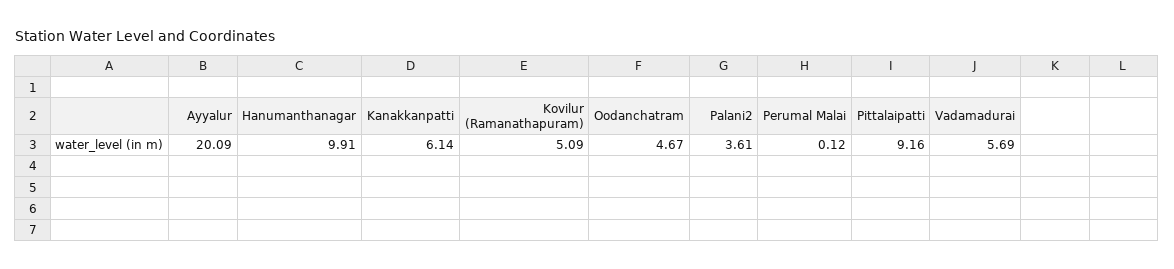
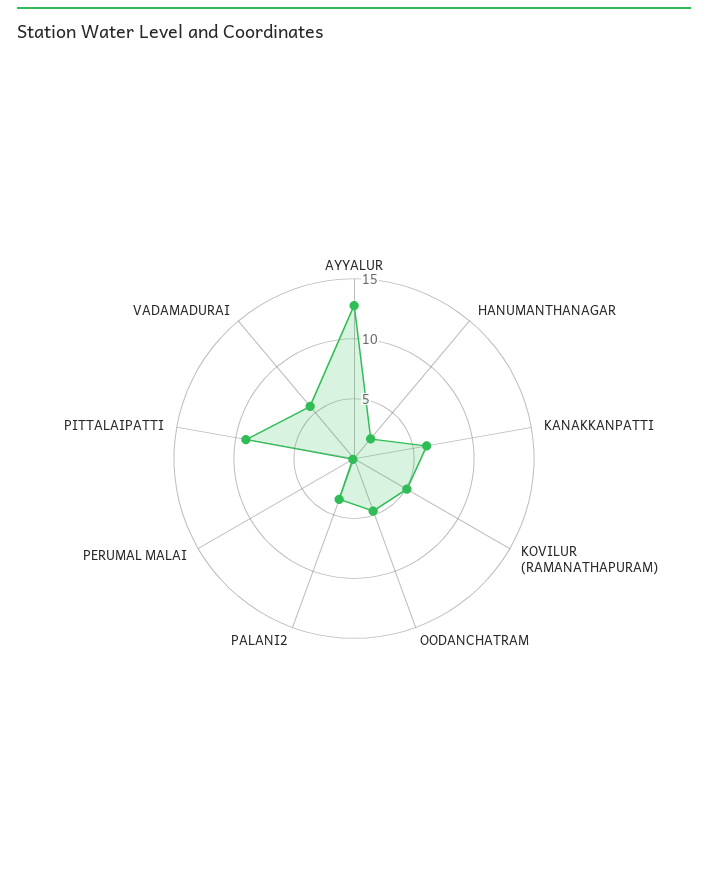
Ayyalur: 20.09 -> 13
Hanumanthanagar: 9.91 -> 2

